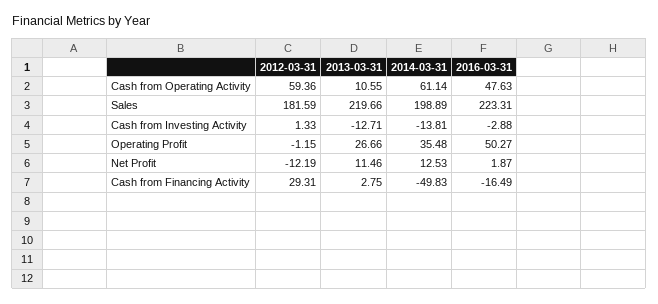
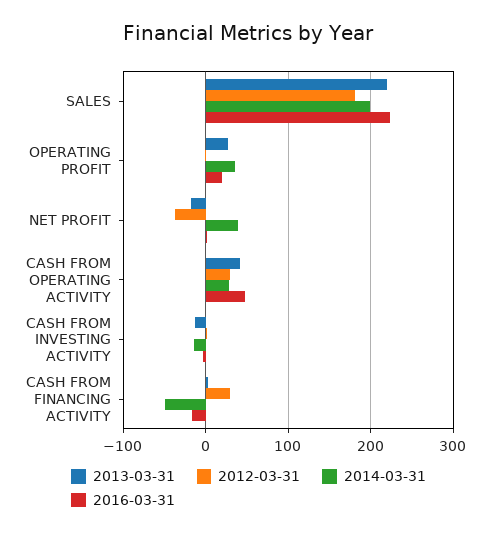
2012-03-31, Cash from Operating Activity: 59.36 -> 30
2013-03-31, Cash from Operating Activity: 10.55 -> 40
2014-03-31, Cash from Operating Activity: 61.14 -> 30
2016-03-31, Operating Profit: 50.27 -> 20
2012-03-31, Net Profit: -12.19 -> -40
2013-03-31, Net Profit: 11.46 -> -20
2014-03-31, Net Profit: 12.53 -> 40

